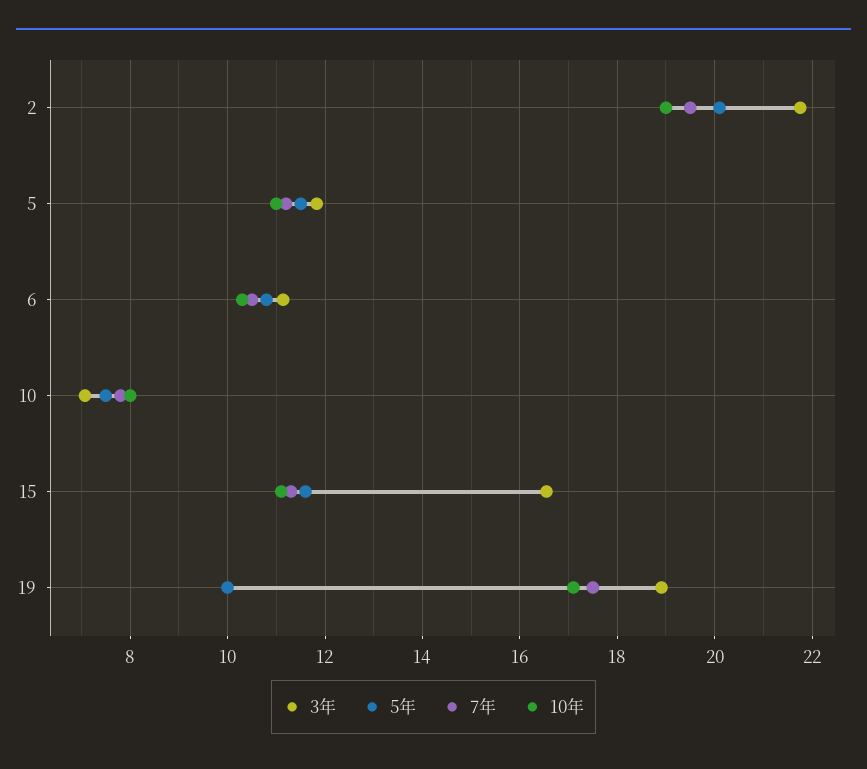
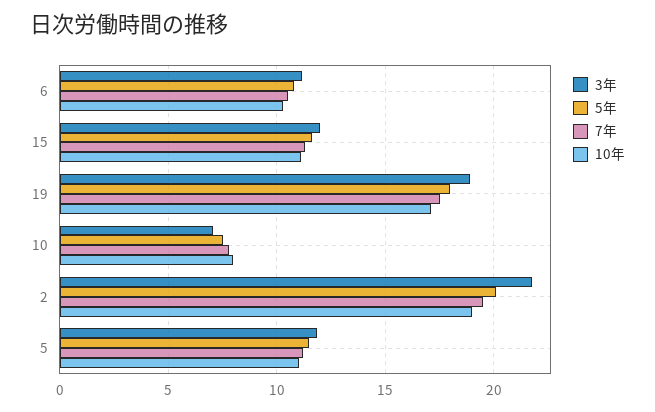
3年, 15: 16.6 -> 12
5年, 19: 10 -> 18

